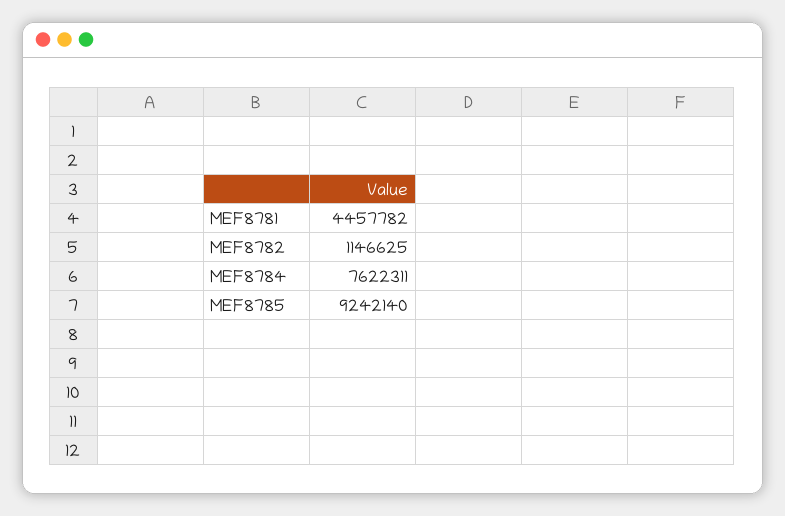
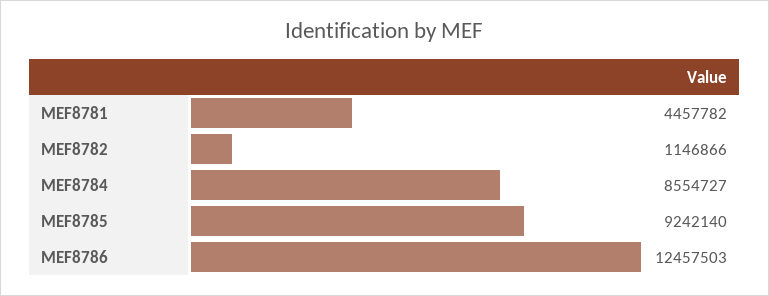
MEF8782: 1146625 -> 1146866
MEF8784: 7622311 -> 8554727
MEF8786: none -> 12457503

